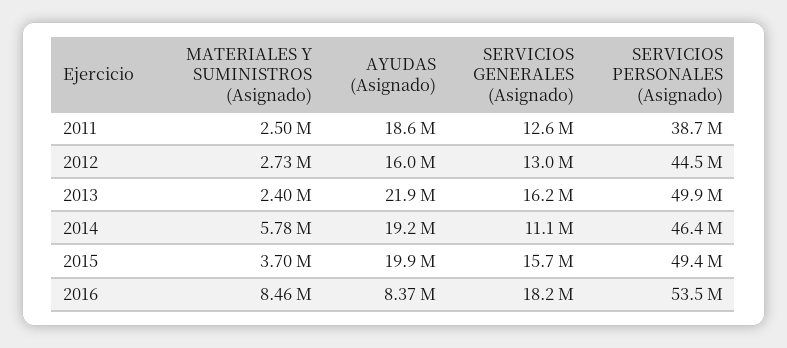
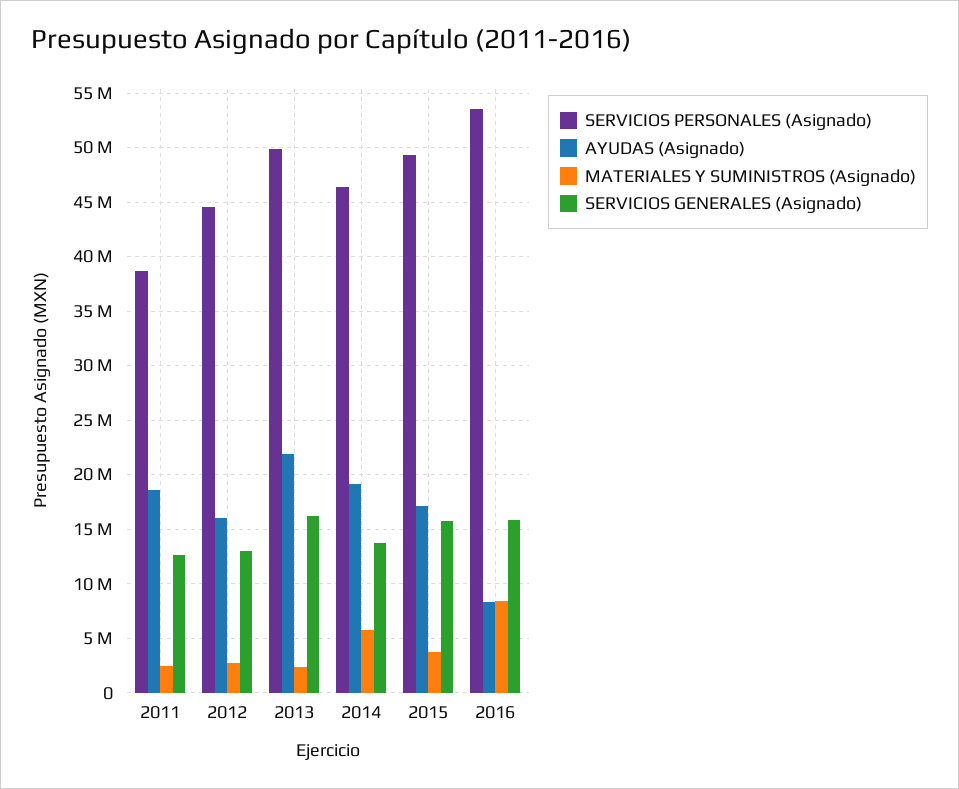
SERVICIOS GENERALES (Asignado), 2014: 11100000 -> 14000000
AYUDAS (Asignado), 2015: 19900000 -> 17000000
SERVICIOS GENERALES (Asignado), 2016: 18200000 -> 16000000

